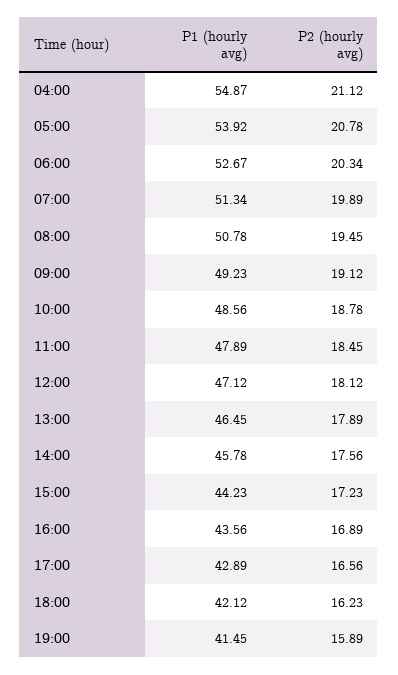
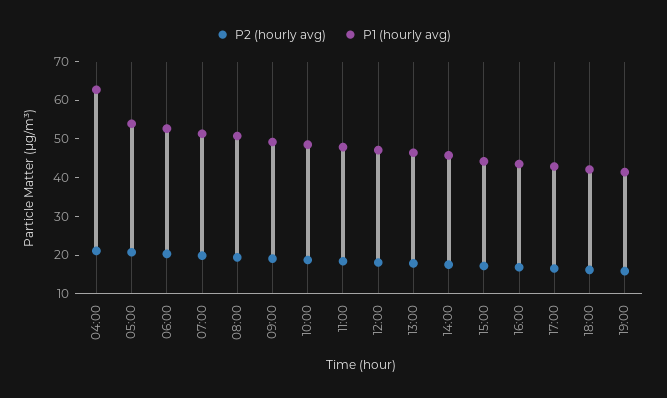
P1 (hourly avg), 04:00: 54.87 -> 62.5

